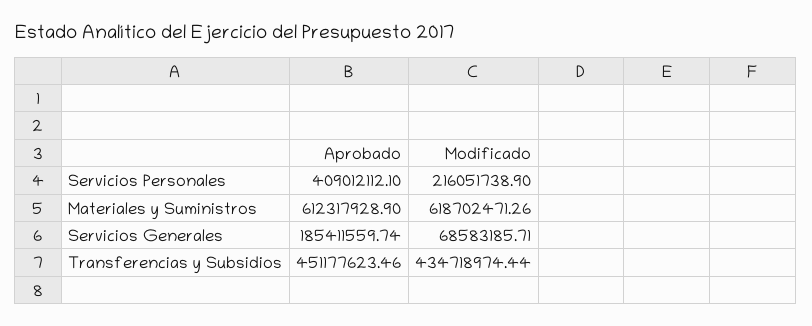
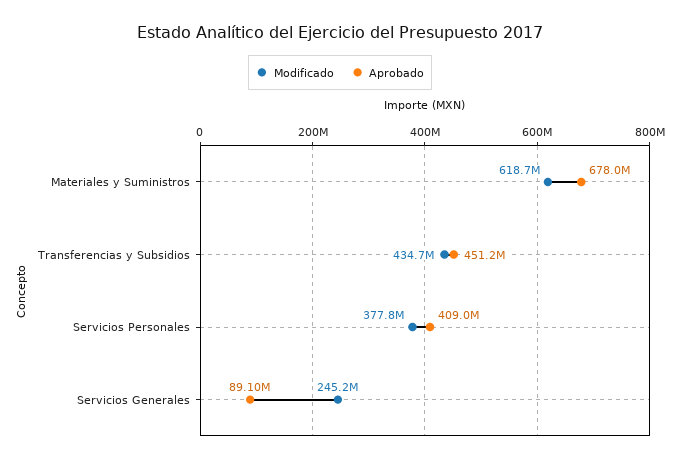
Modificado, Servicios Personales: 216051738.9 -> 377800000
Aprobado, Materiales y Suministros: 612317928.9 -> 678000000
Aprobado, Servicios Generales: 185411559.74 -> 89100000
Modificado, Servicios Generales: 68583185.71 -> 245200000

